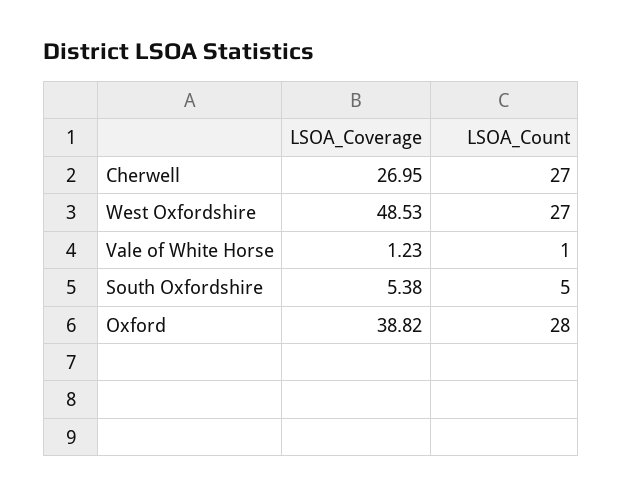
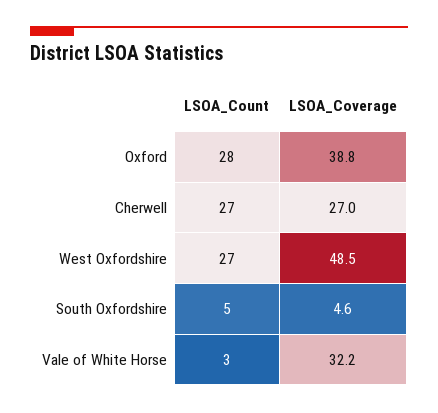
LSOA_Coverage, Vale of White Horse: 1.23 -> 32.2
LSOA_Count, Vale of White Horse: 1 -> 3
LSOA_Coverage, South Oxfordshire: 5.38 -> 4.6

